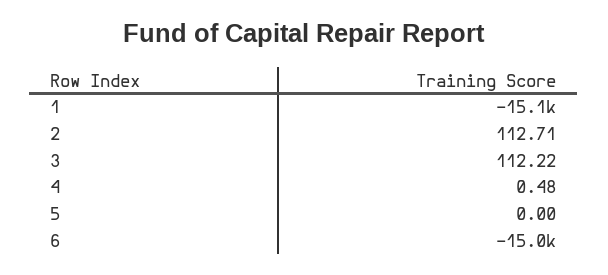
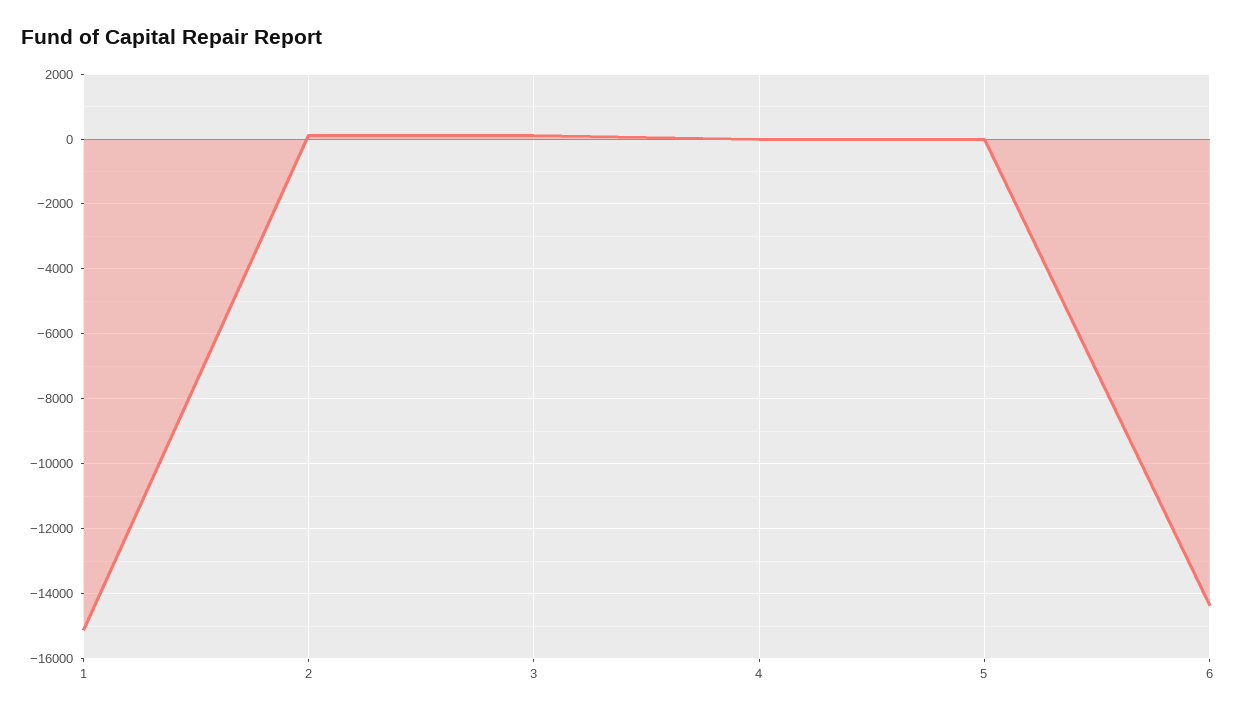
6: -15000 -> -14400

